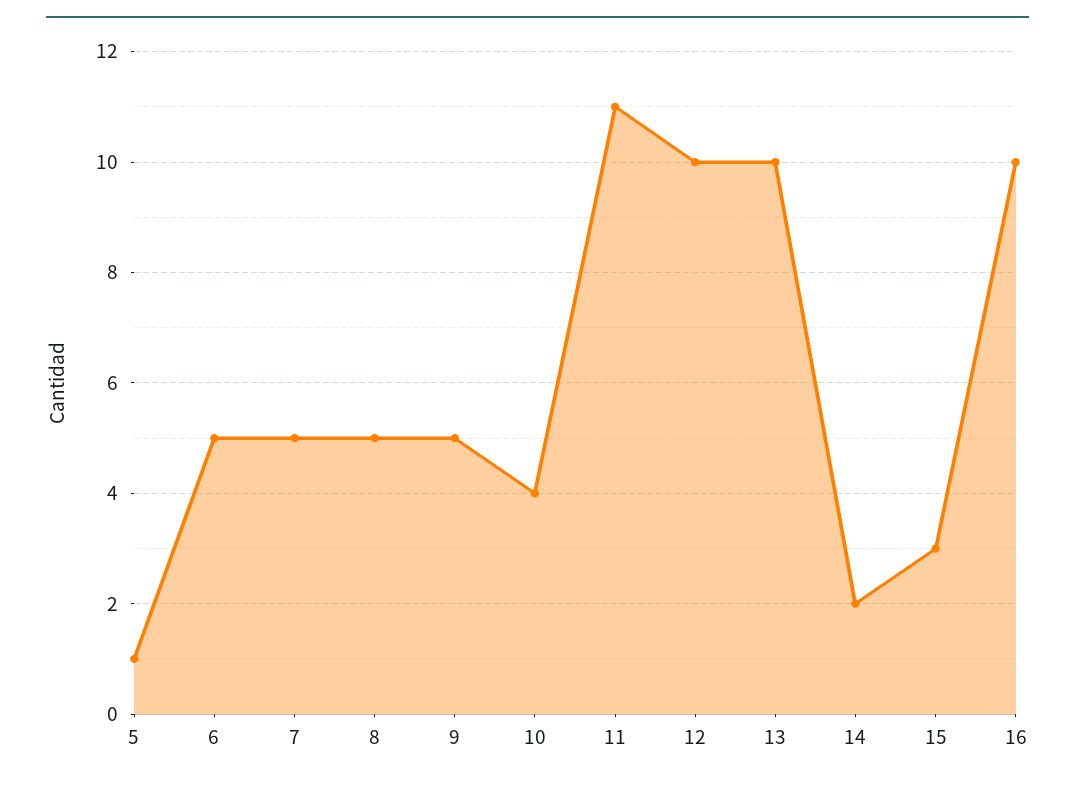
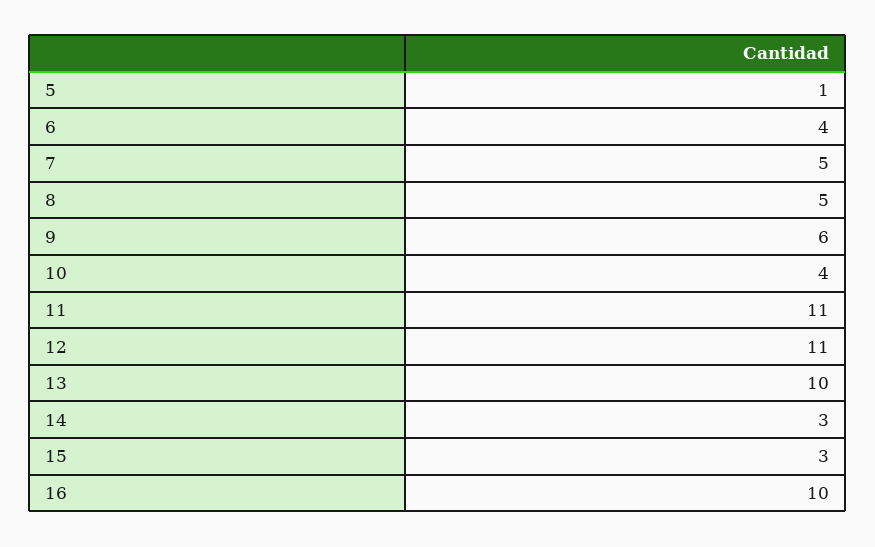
6: 5 -> 4
9: 5 -> 6
12: 10 -> 11
14: 2 -> 3

